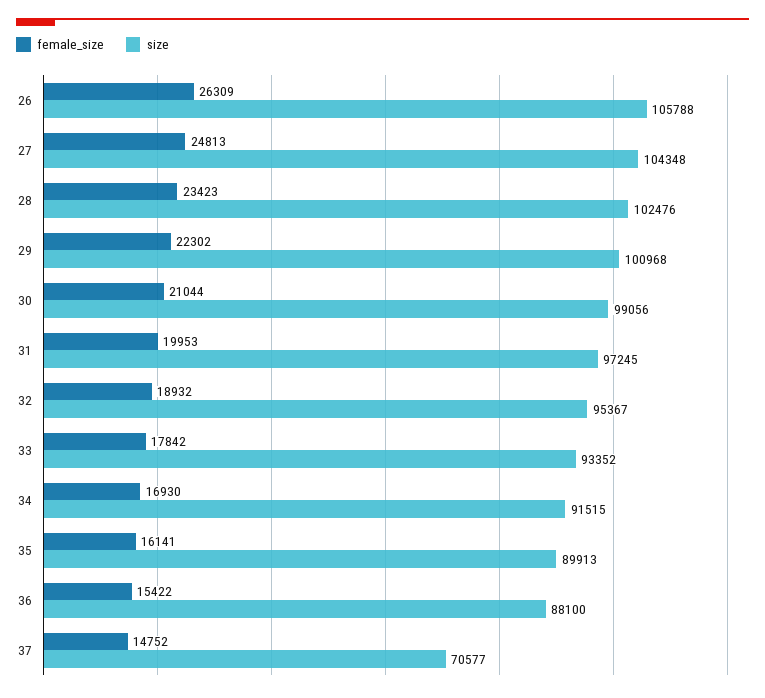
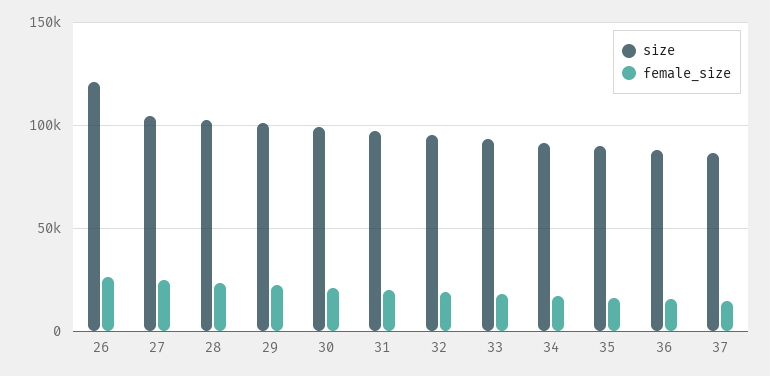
size, 26: 105788 -> 120000
size, 37: 70577 -> 85000

